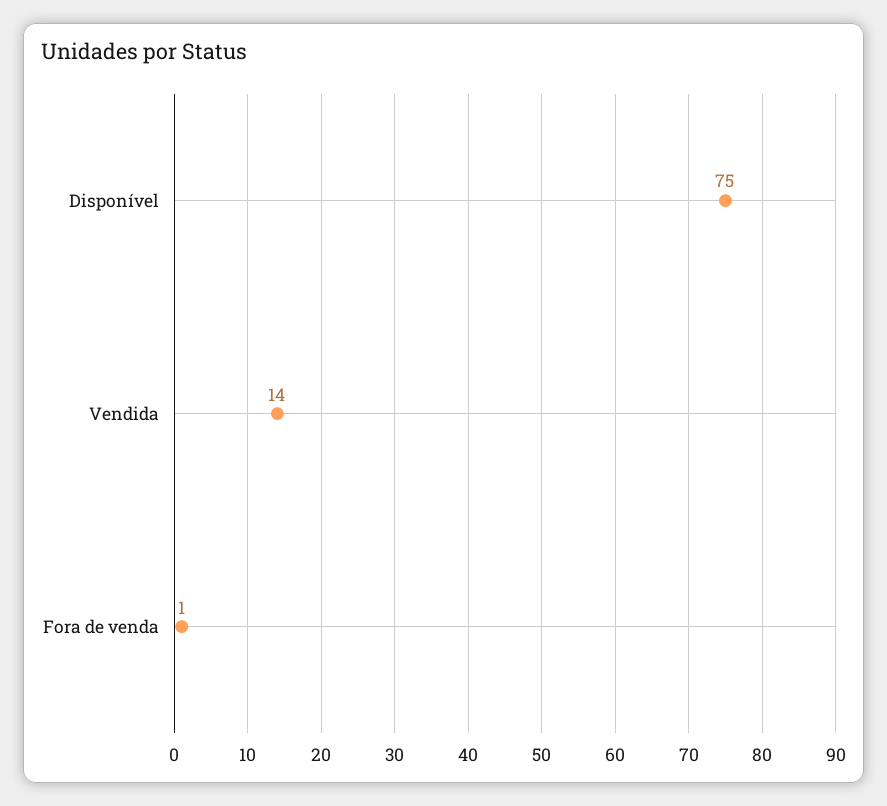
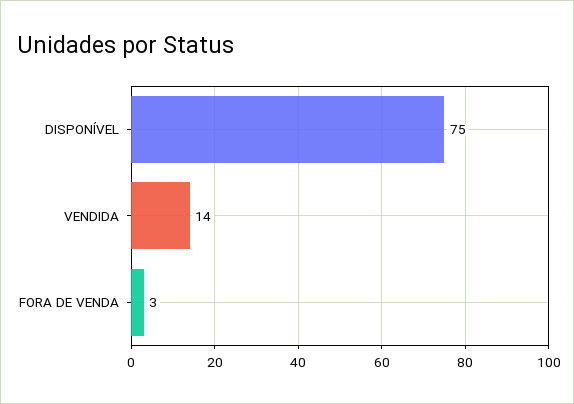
Fora de venda: 1 -> 3

